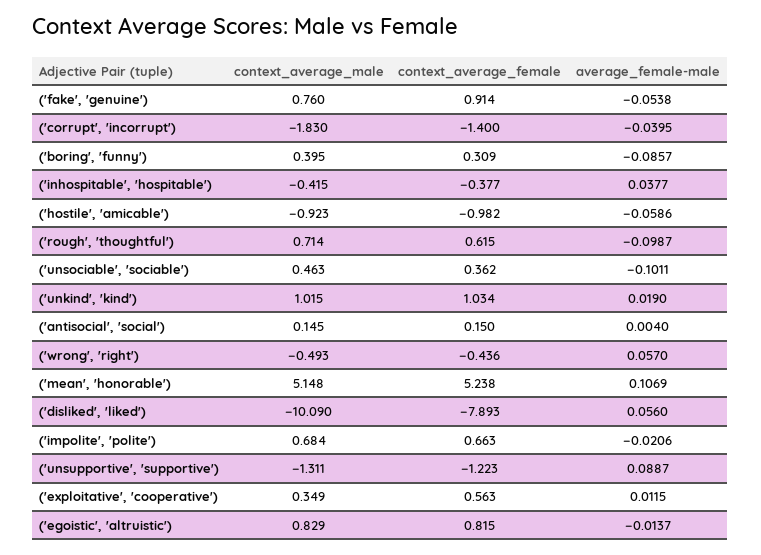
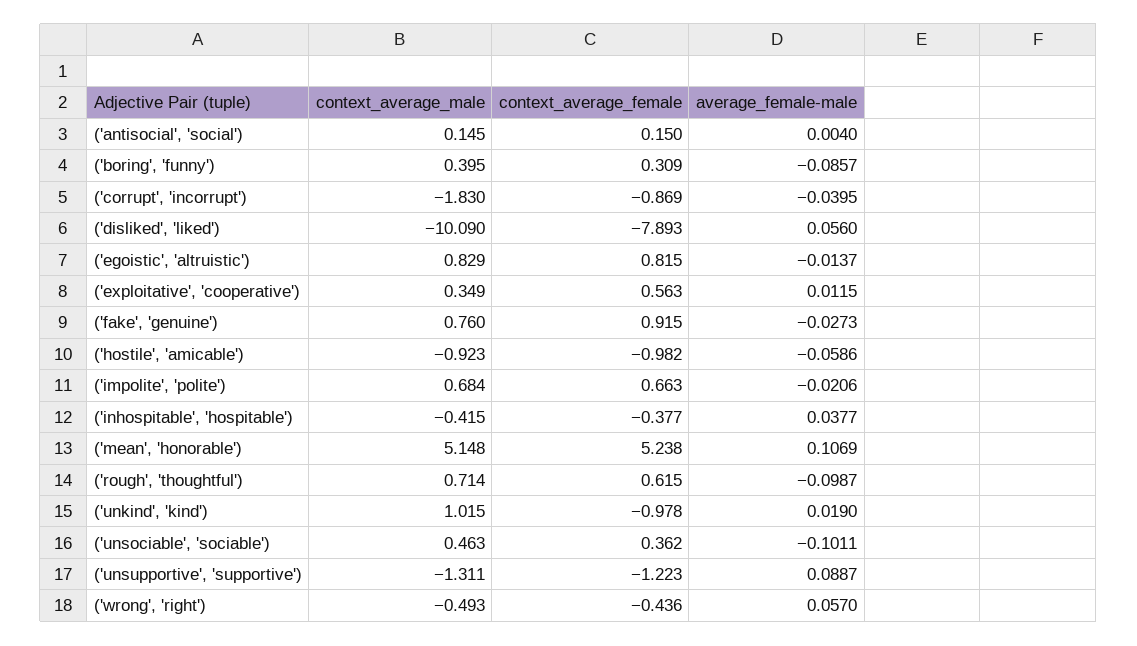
context_average_female, ('fake', 'genuine'): 0.914 -> 0.915
average_female-male, ('fake', 'genuine'): -0.0538 -> -0.0273
context_average_female, ('corrupt', 'incorrupt'): -1.4 -> -0.869
context_average_female, ('unkind', 'kind'): 1.034 -> -0.978

